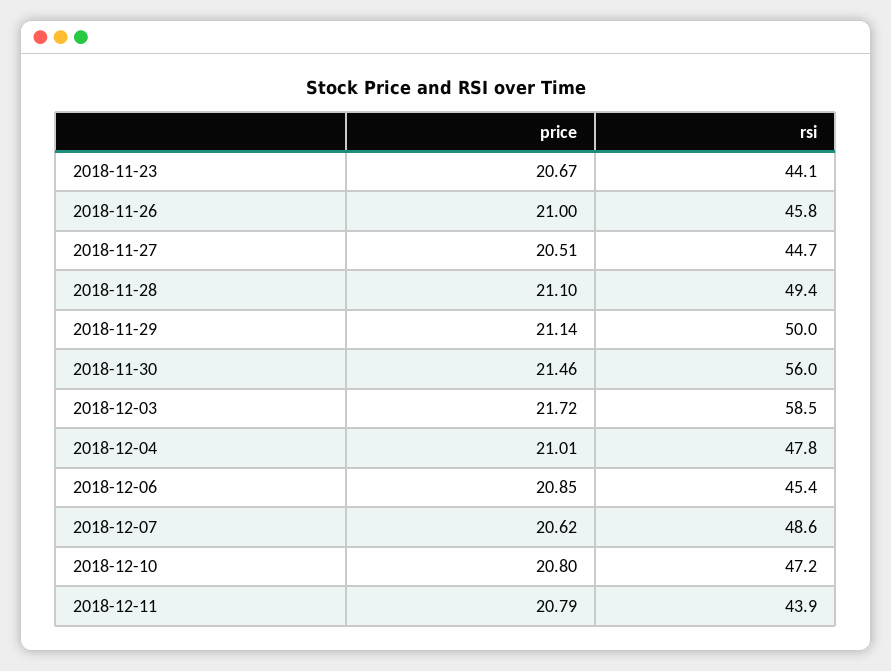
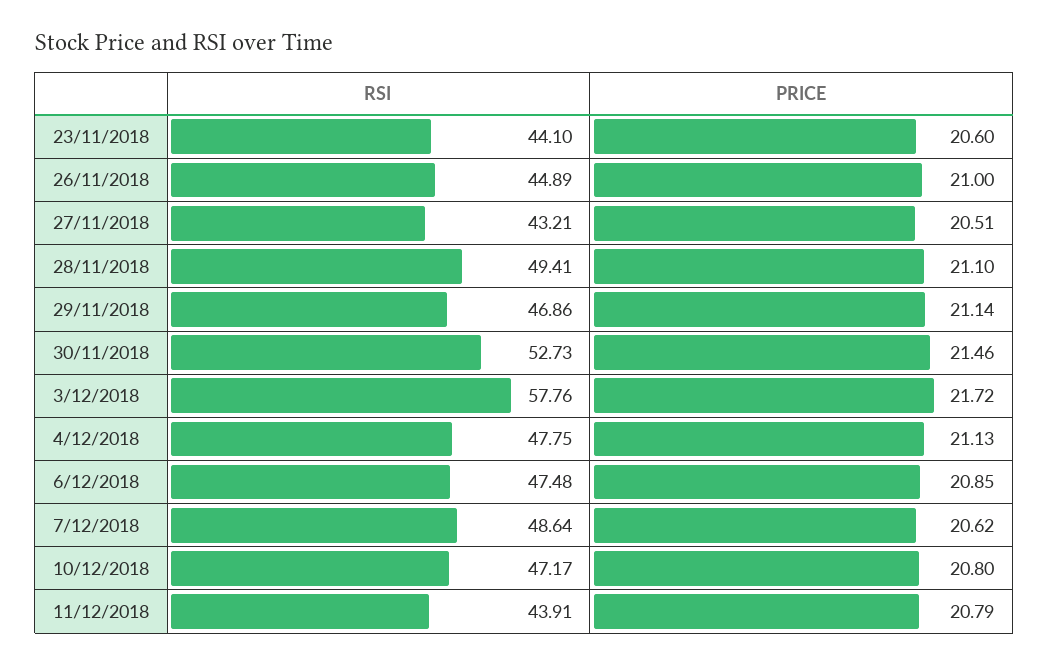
price, 2018-11-23: 20.67 -> 20.6
rsi, 2018-11-26: 45.8 -> 44.89
rsi, 2018-11-27: 44.7 -> 43.21
rsi, 2018-11-29: 50 -> 46.86
rsi, 2018-11-30: 56 -> 52.73
rsi, 2018-12-03: 58.5 -> 57.76
price, 2018-12-04: 21.01 -> 21.13
rsi, 2018-12-06: 45.4 -> 47.48

